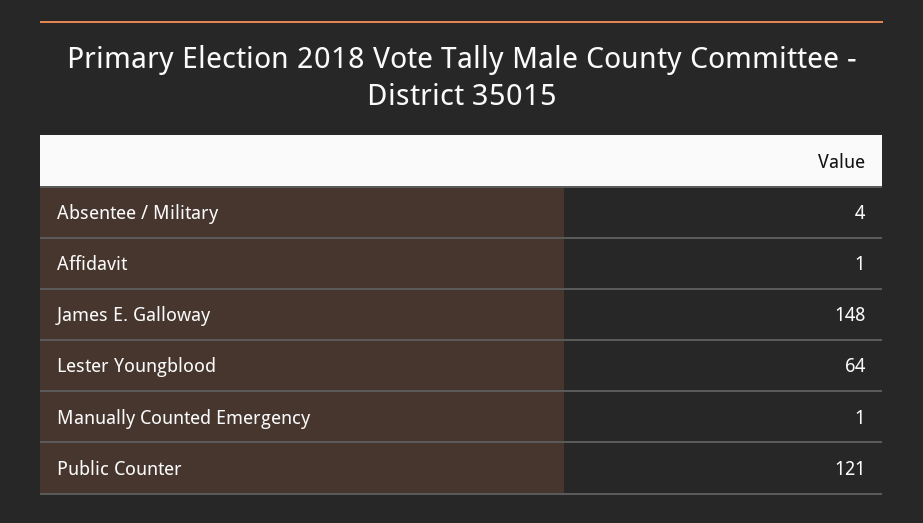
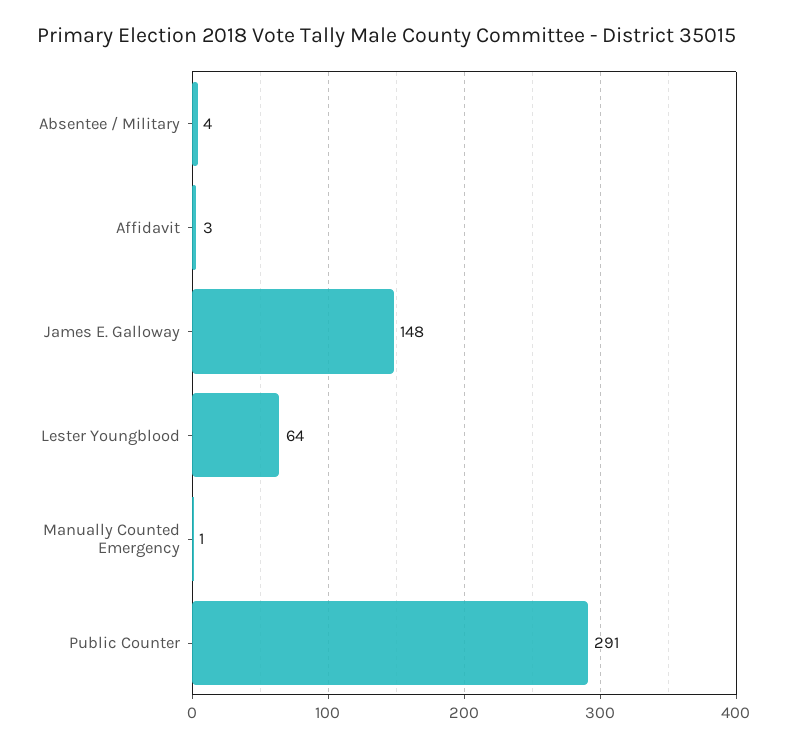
Affidavit: 1 -> 3
Public Counter: 121 -> 291

